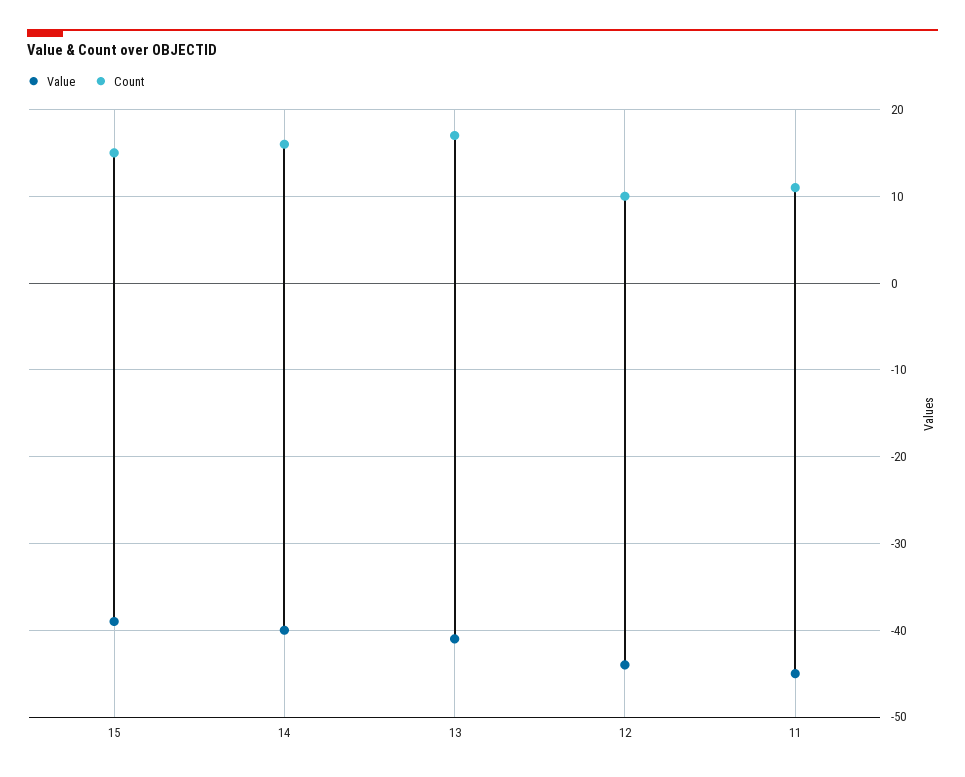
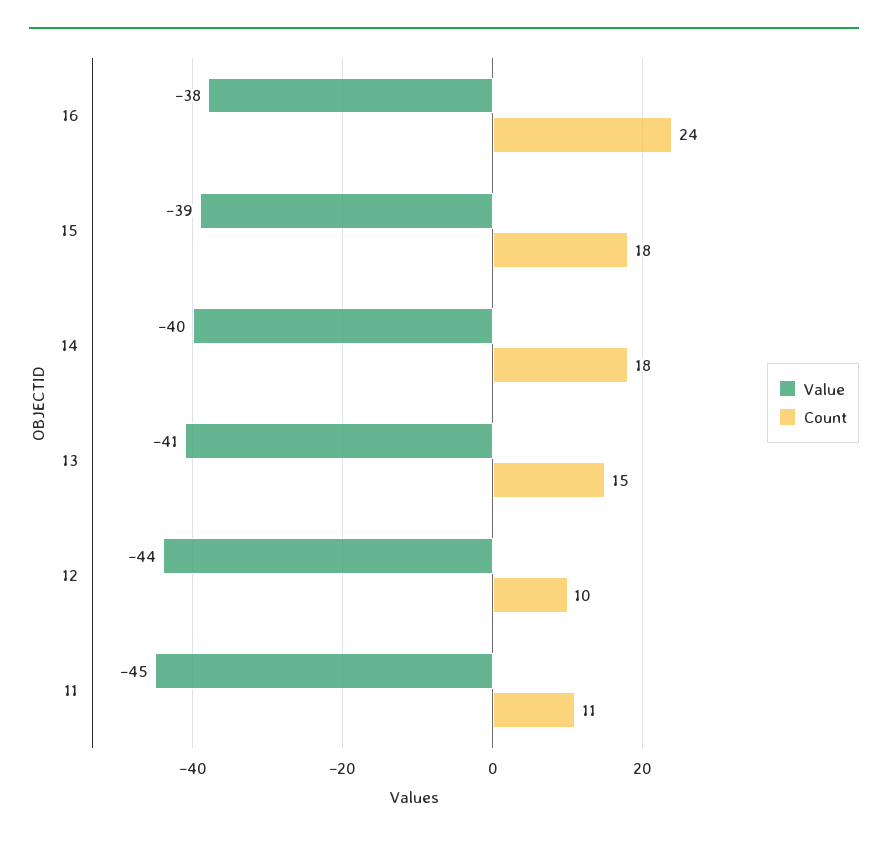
Count, 15: 15 -> 18
Count, 14: 16 -> 18
Count, 13: 17 -> 15
Value, 16: none -> -38
Count, 16: none -> 24

